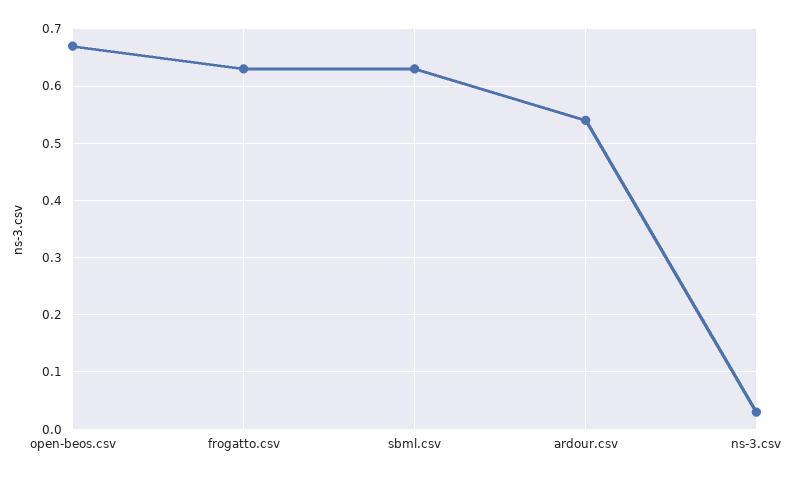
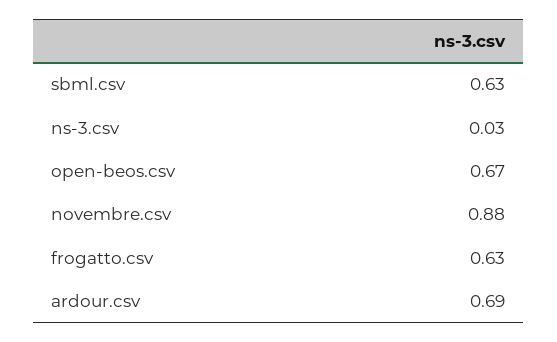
ardour.csv: 0.55 -> 0.69
novembre.csv: none -> 0.88

